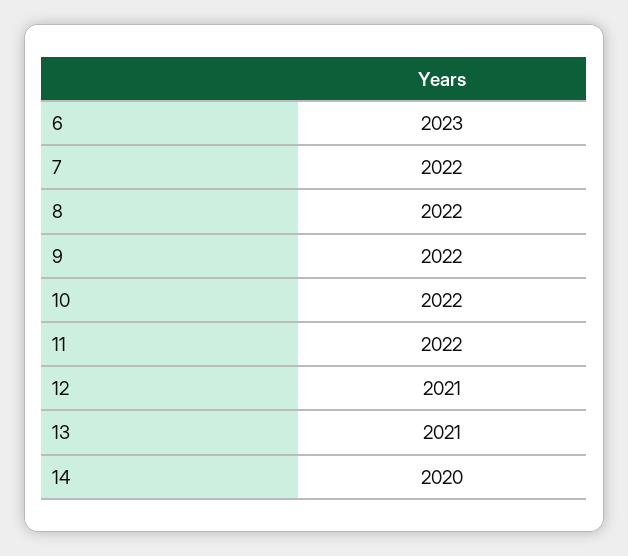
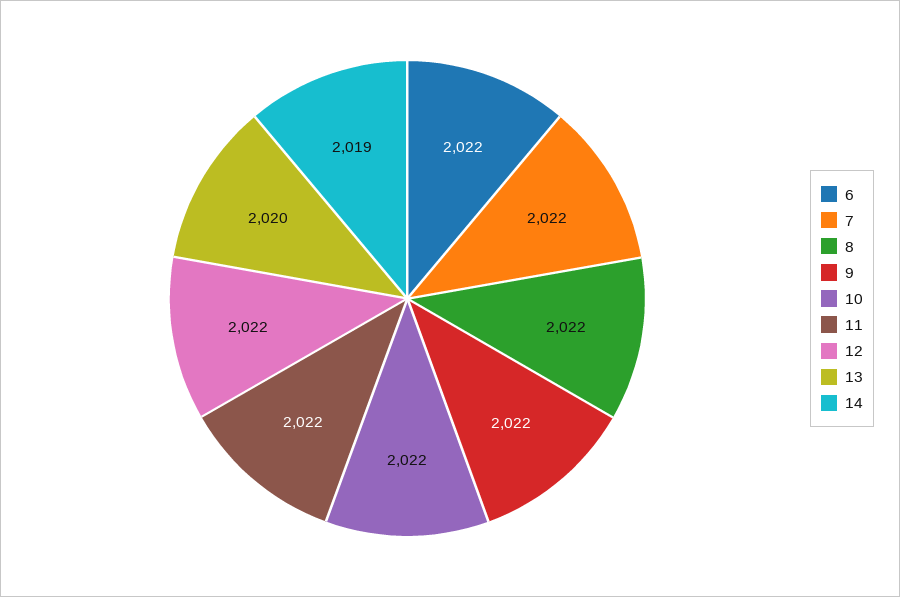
6: 2023 -> 2022
12: 2021 -> 2022
13: 2021 -> 2020
14: 2020 -> 2019

